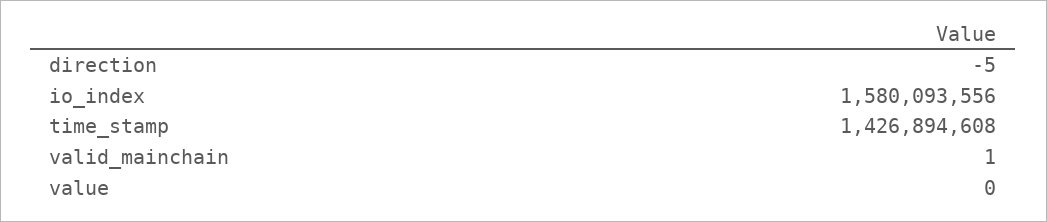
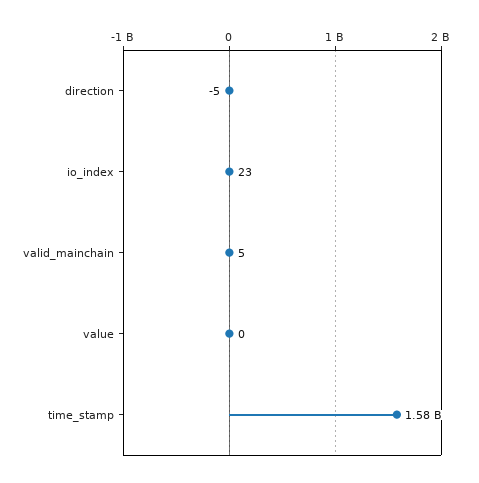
io_index: 1580093556 -> 23
time_stamp: 1426894608 -> 1580000000
valid_mainchain: 1 -> 5

